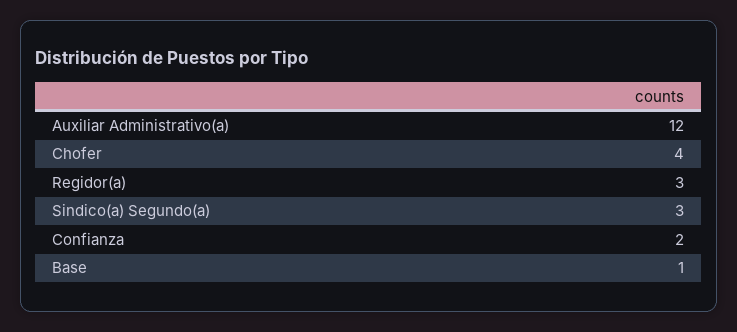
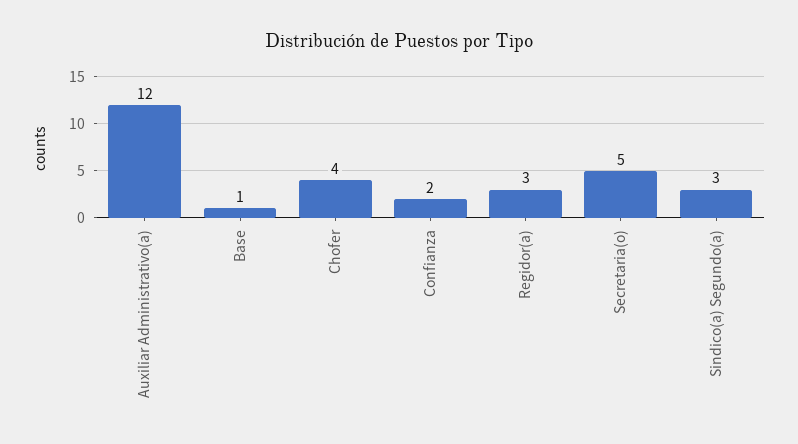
Secretaria(o): none -> 5

